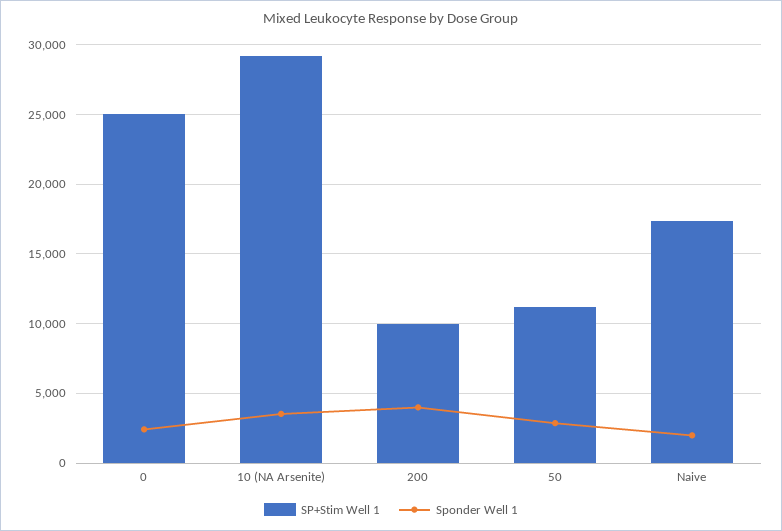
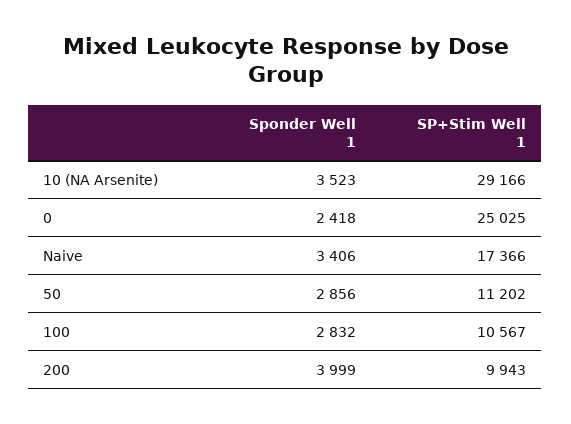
Sponder Well 1, Naive: 2000 -> 3406
Sponder Well 1, 100: none -> 2832
SP+Stim Well 1, 100: none -> 10567

